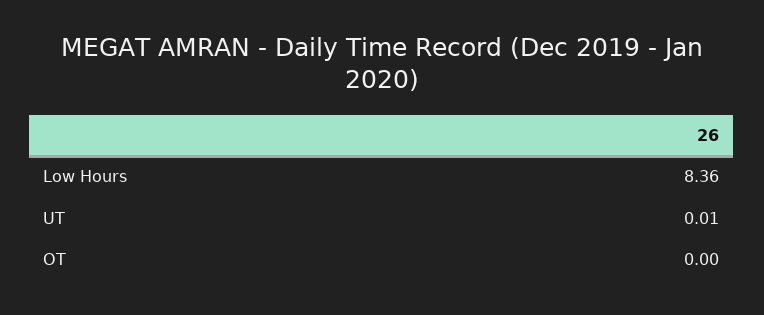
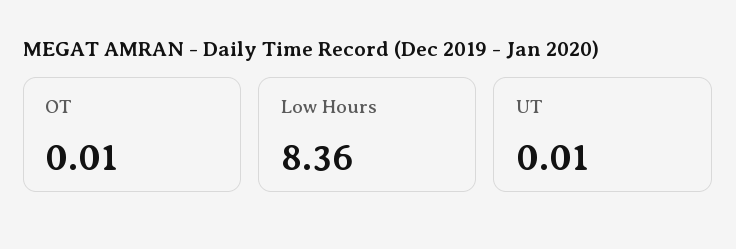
OT: 0 -> 0.01

